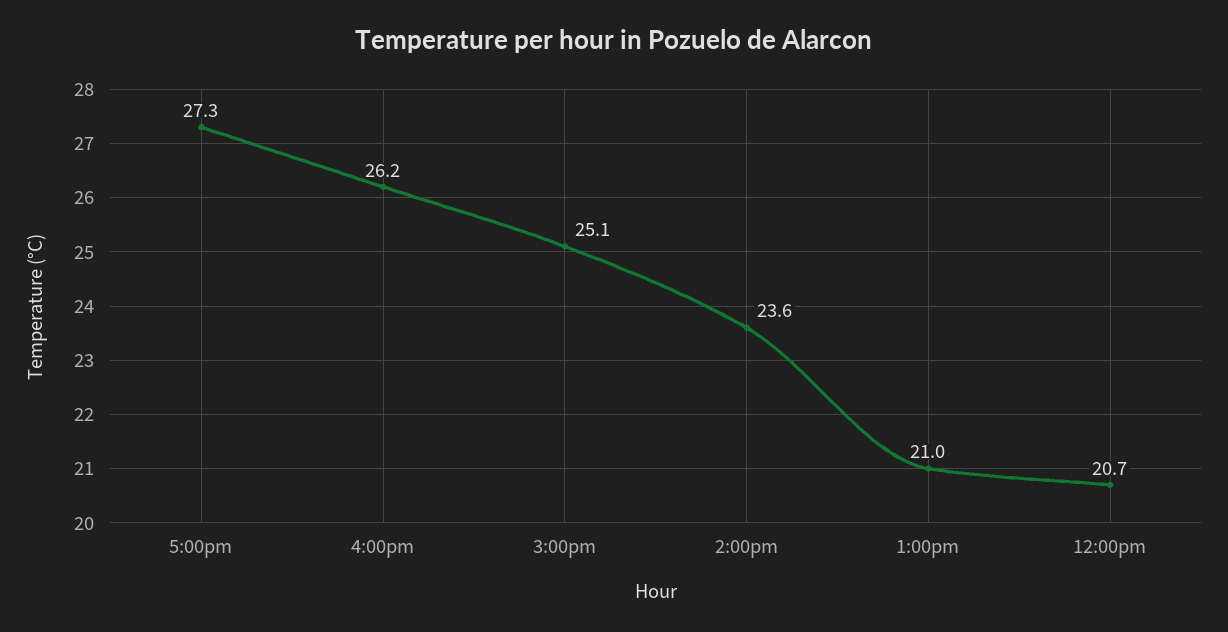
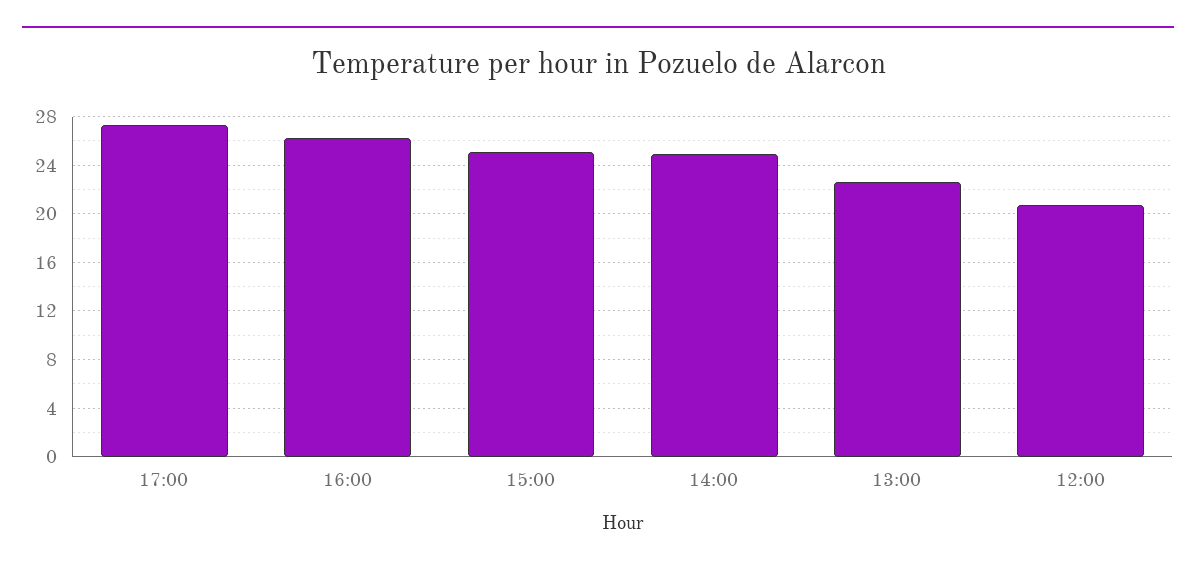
2:00pm: 23.6 -> 25
1:00pm: 21 -> 22.5

